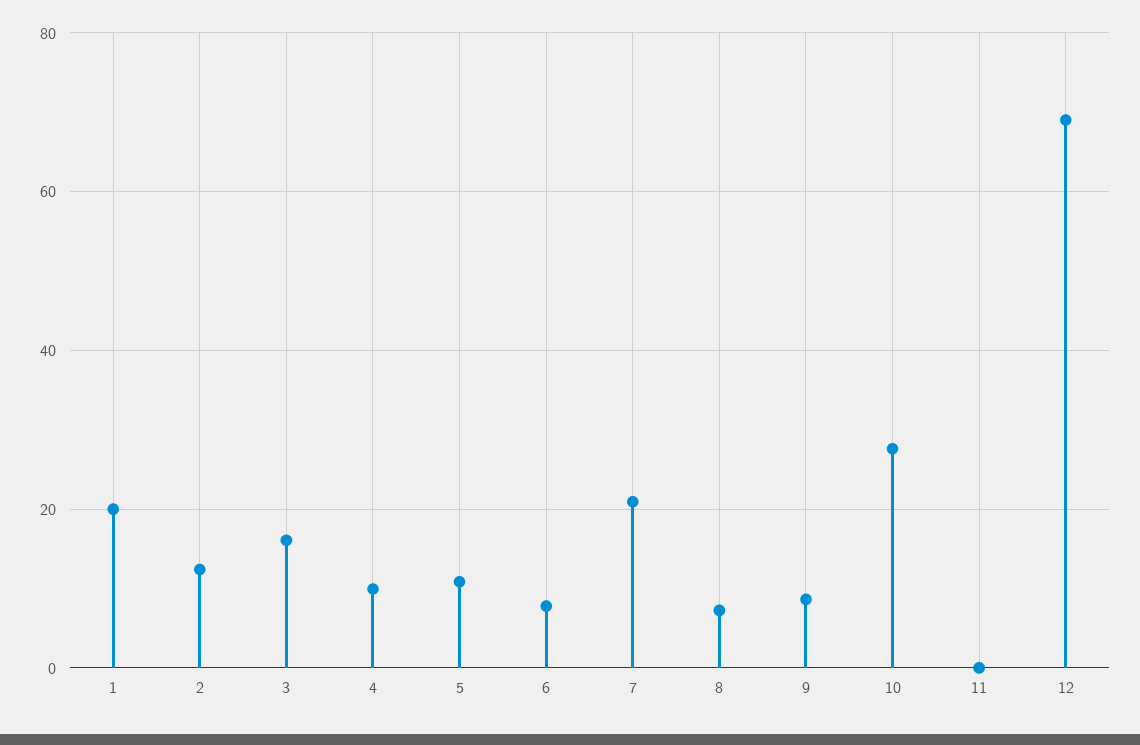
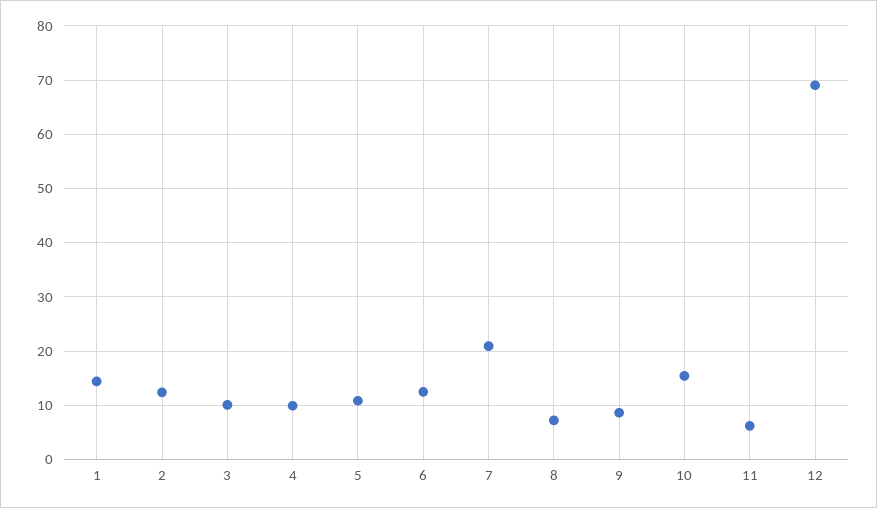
1: 20 -> 14
3: 16 -> 10
6: 8 -> 12
10: 28 -> 16
11: 0 -> 6

